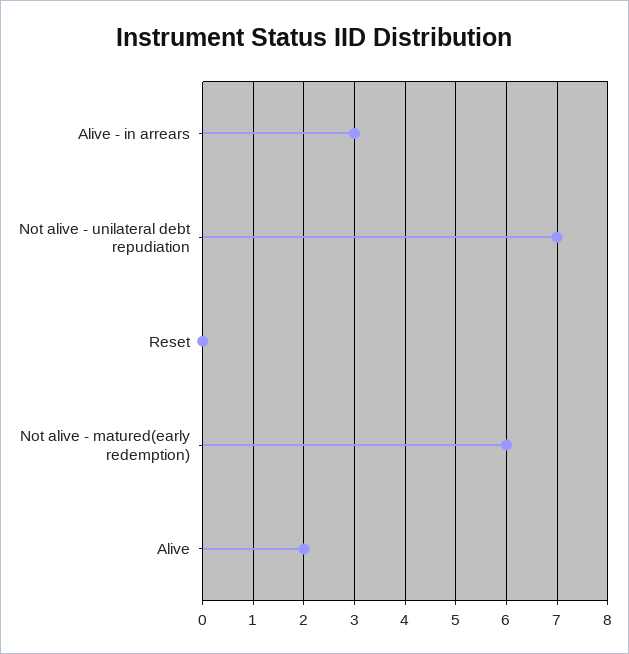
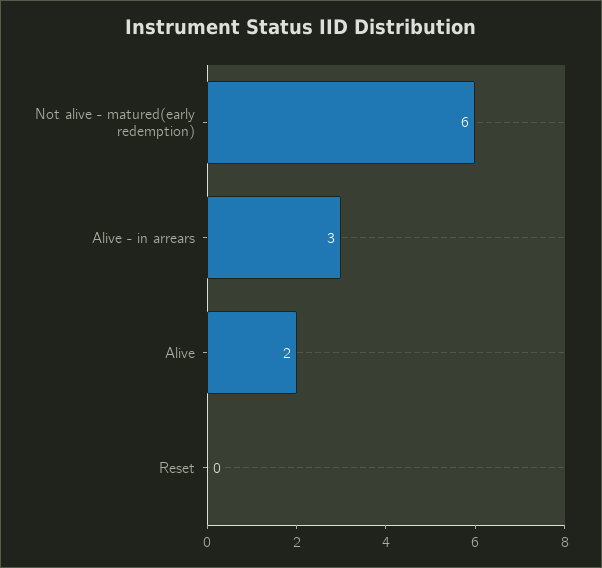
Not alive - unilateral debt repudiation: 7 -> none

